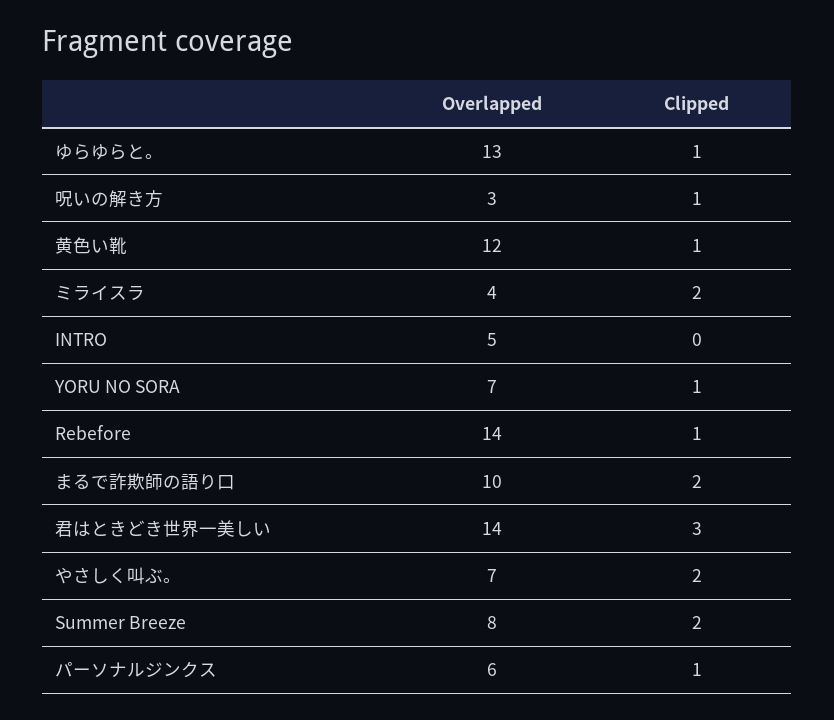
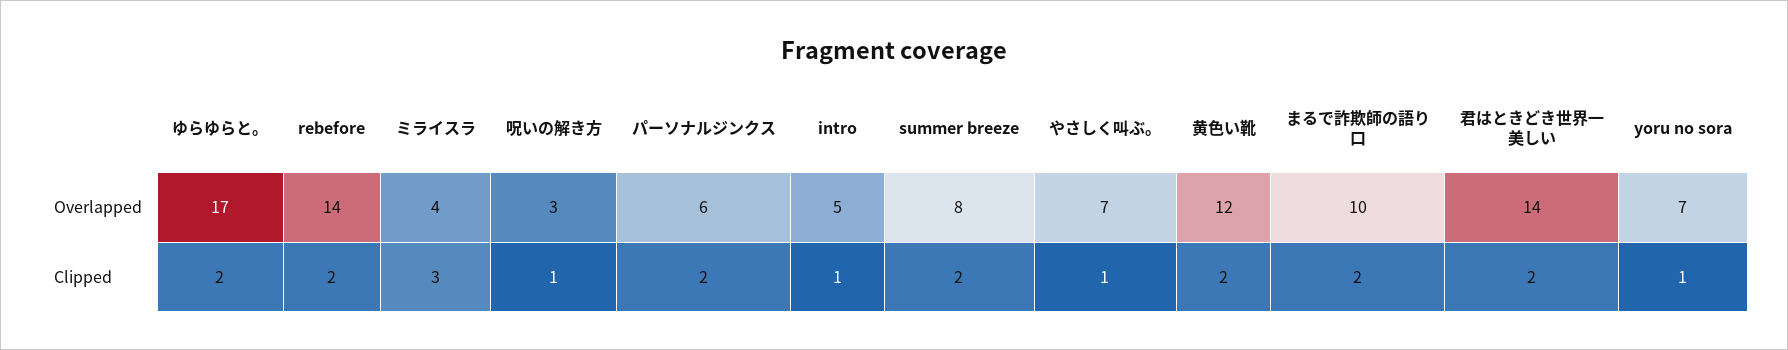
Overlapped, ゆらゆらと。: 13 -> 17
Clipped, ゆらゆらと。: 1 -> 2
Clipped, 黄色い靴: 1 -> 2
Clipped, ミライスラ: 2 -> 3
Clipped, INTRO: 0 -> 1
Clipped, Rebefore: 1 -> 2
Clipped, 君はときどき世界一美しい: 3 -> 2
Clipped, やさしく叫ぶ。: 2 -> 1
Clipped, パーソナルジンクス: 1 -> 2

